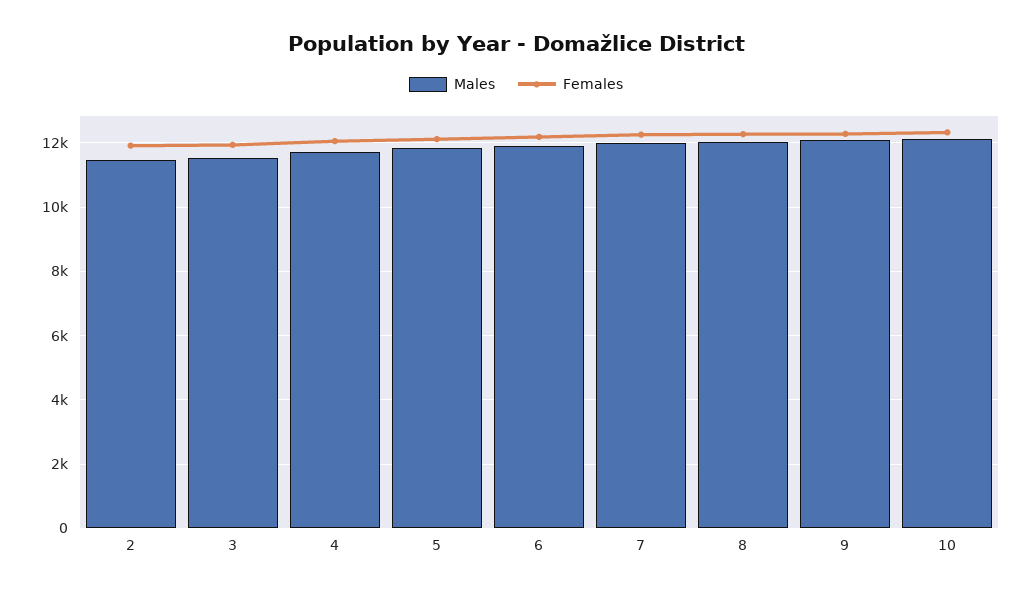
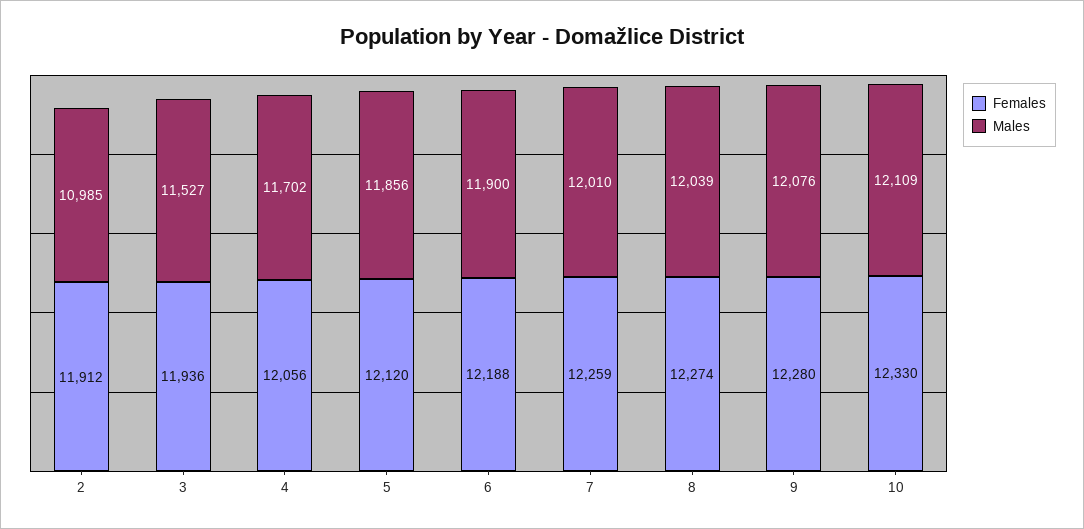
Males, 2: 11400 -> 10985

